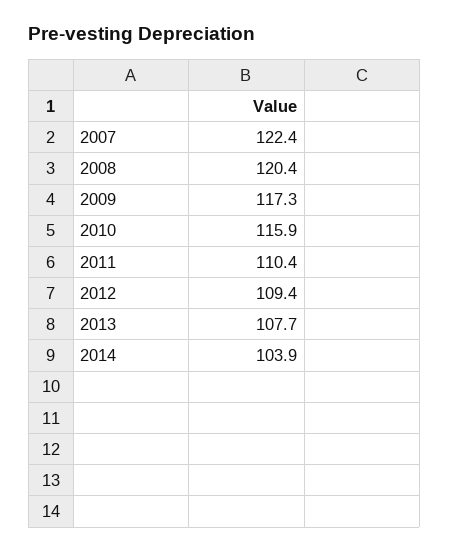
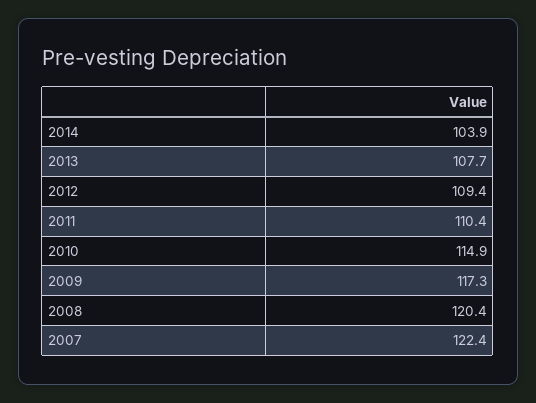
2010: 115.9 -> 114.9

